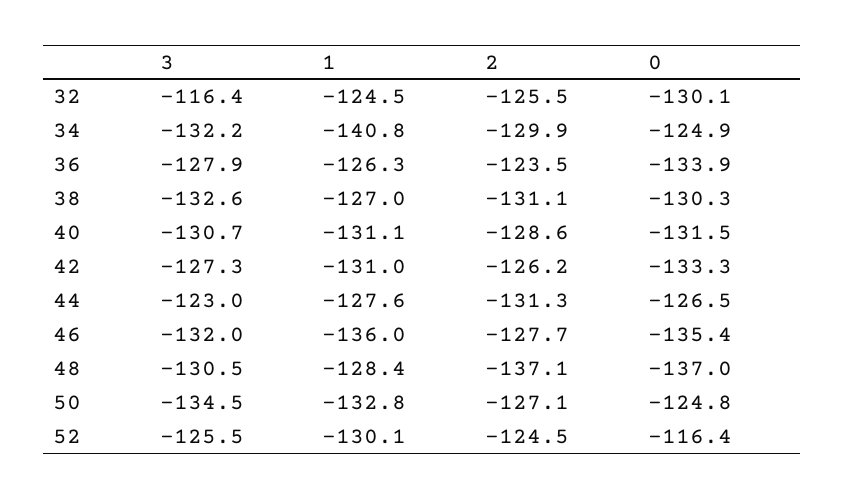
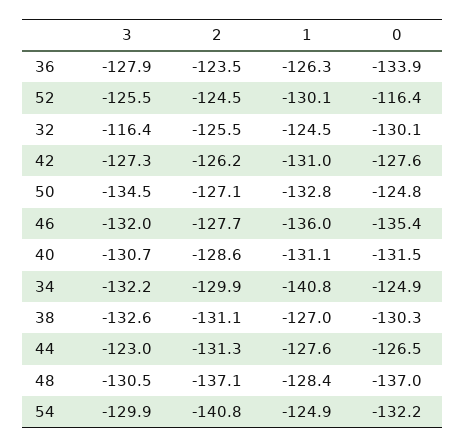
0, 42: -133.3 -> -127.6
3, 54: none -> -129.9
2, 54: none -> -140.8
1, 54: none -> -124.9
0, 54: none -> -132.2

